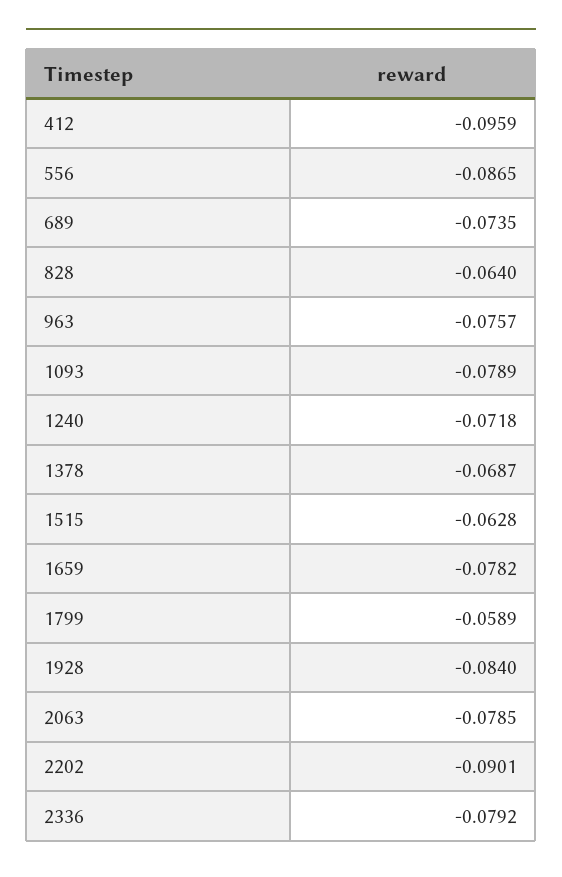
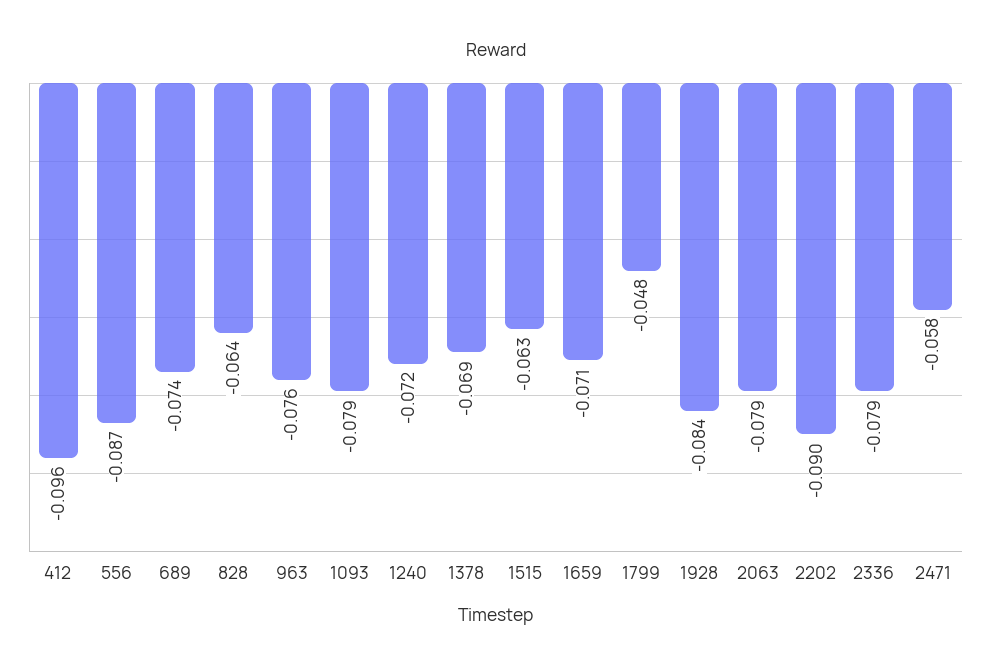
1659: -0.0782 -> -0.071
1799: -0.0589 -> -0.048
2471: none -> -0.058

